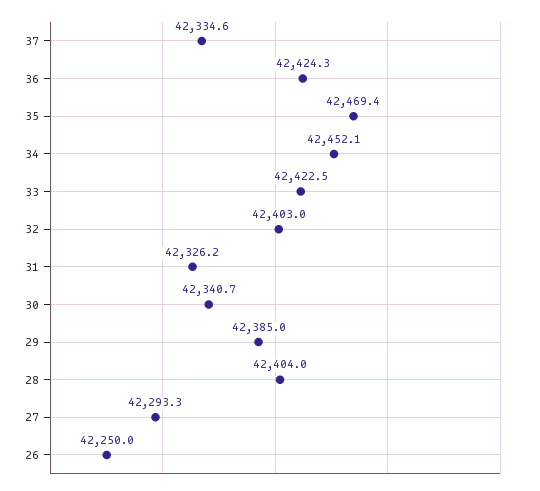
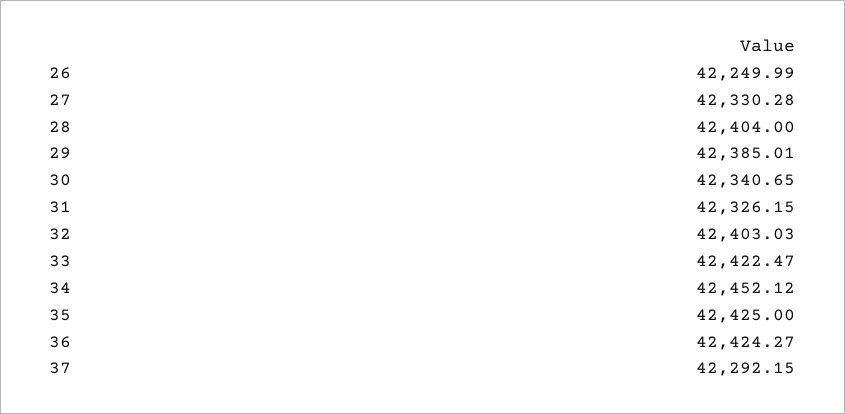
37: 42334.6 -> 42292.15
35: 42469.4 -> 42425
27: 42293.3 -> 42330.28

